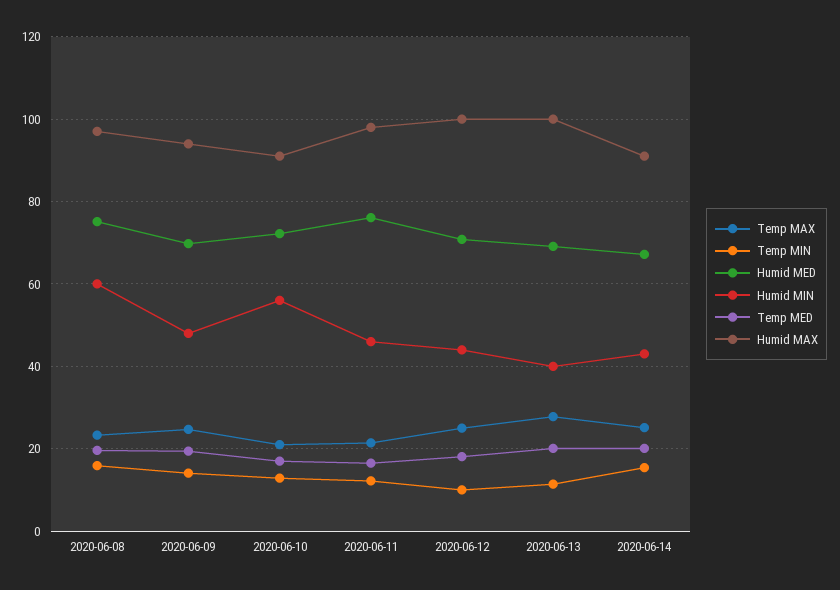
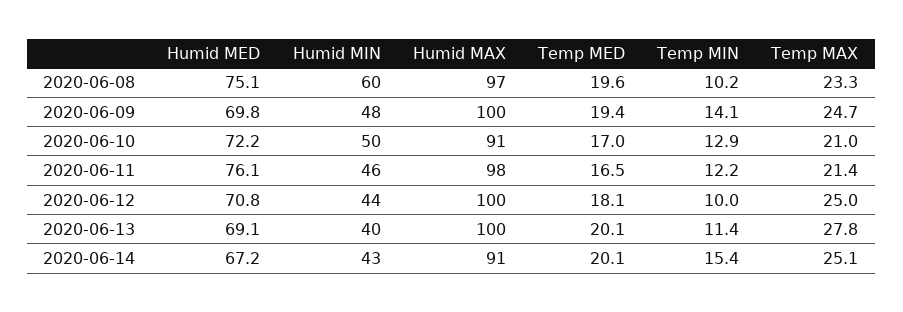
Temp MIN, 2020-06-08: 16 -> 10.2
Humid MAX, 2020-06-09: 94 -> 100
Humid MIN, 2020-06-10: 56 -> 50

